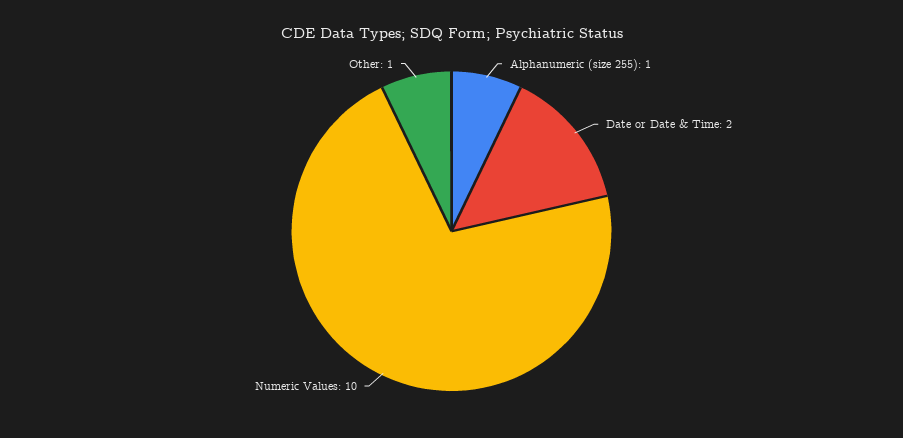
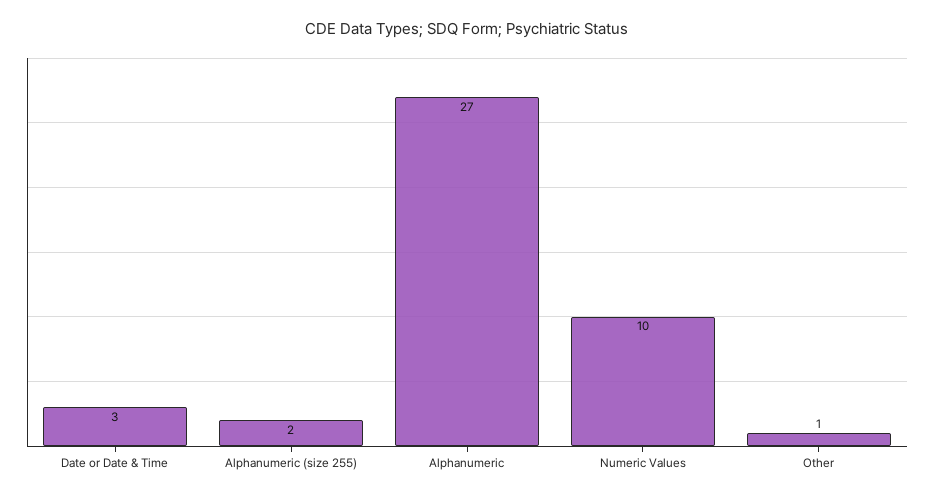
Alphanumeric (size 255): 1 -> 2
Date or Date & Time: 2 -> 3
Alphanumeric: none -> 27

